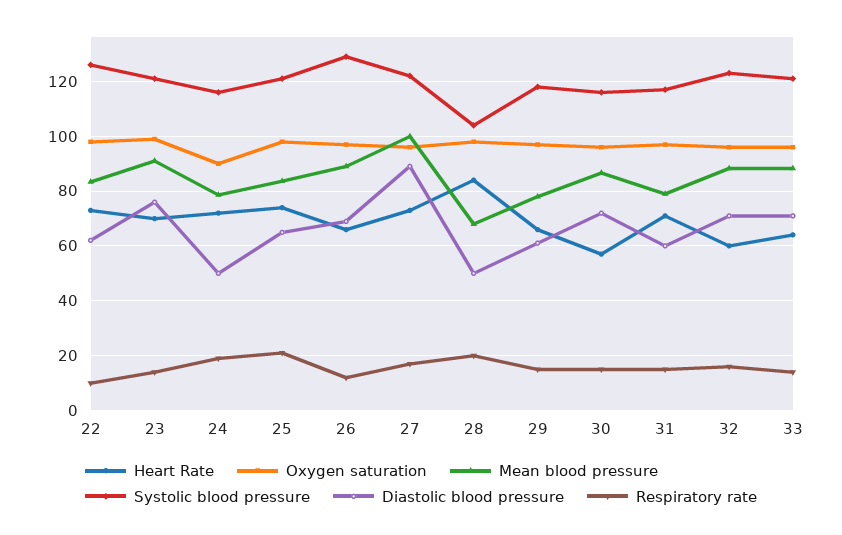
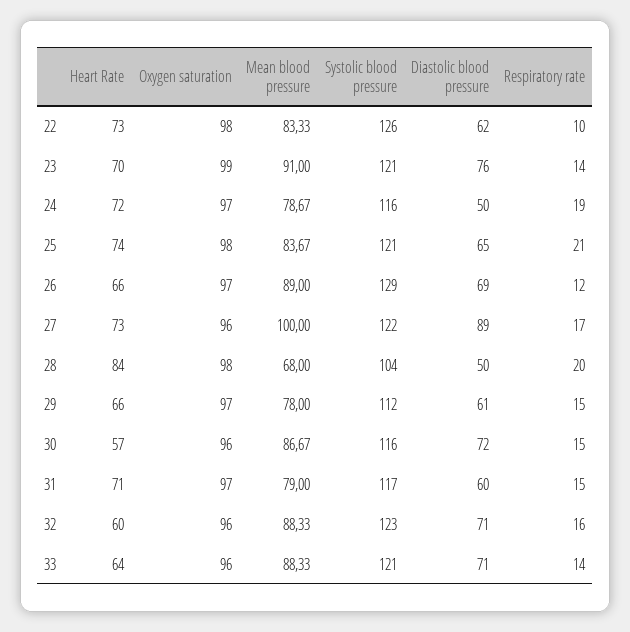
Oxygen saturation, 24: 90 -> 97
Systolic blood pressure, 29: 117.5 -> 112

